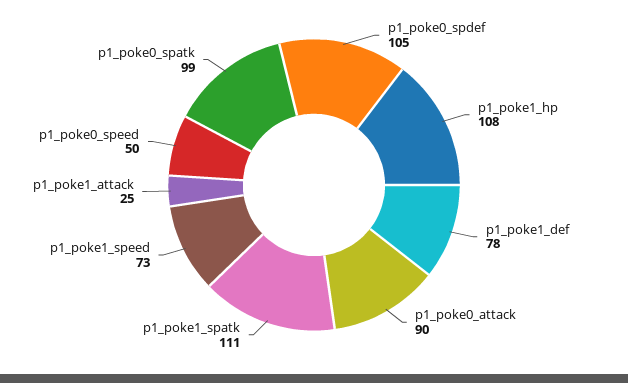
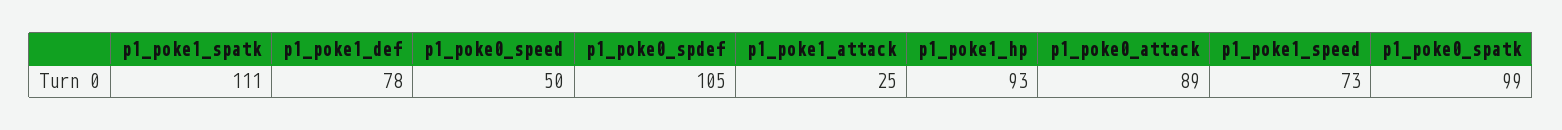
p1_poke1_hp: 108 -> 93
p1_poke0_attack: 90 -> 89

